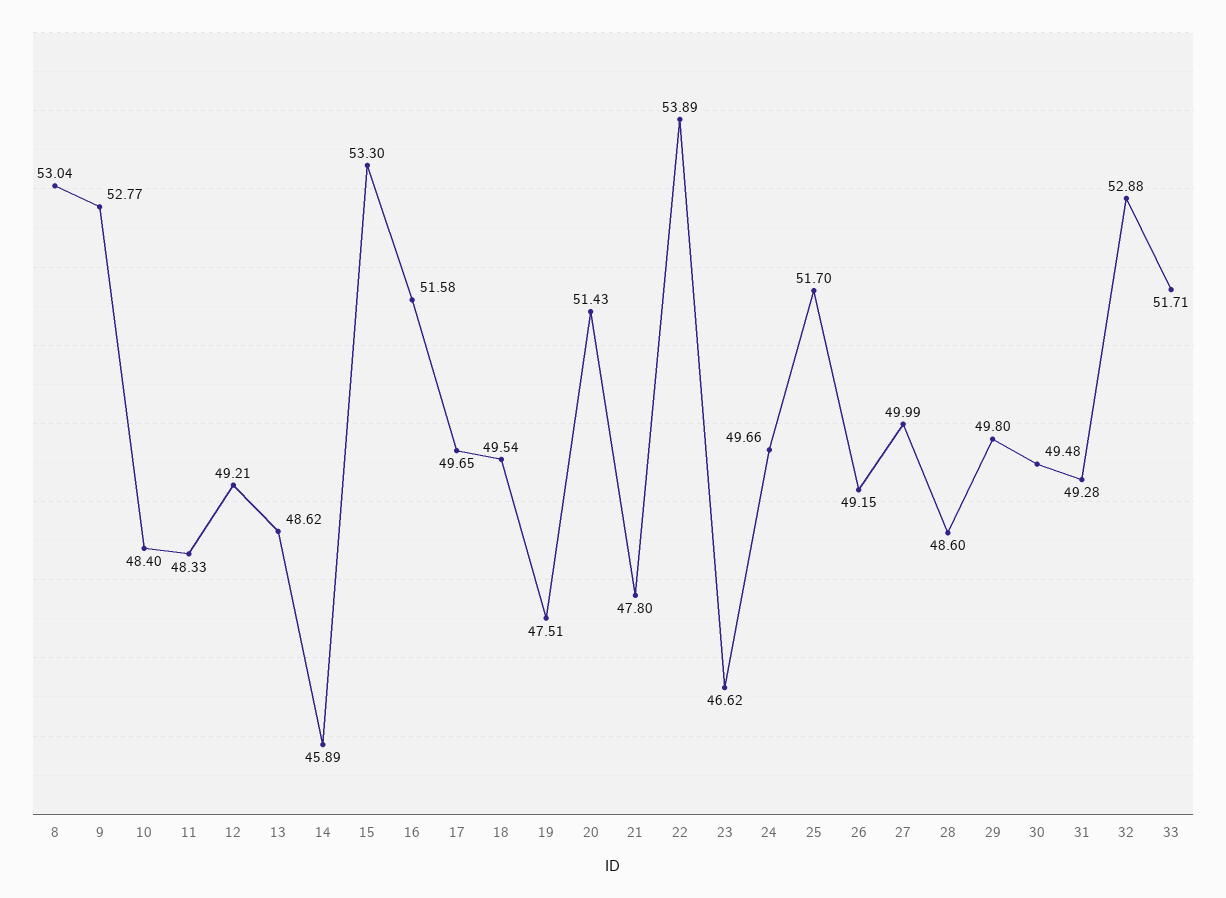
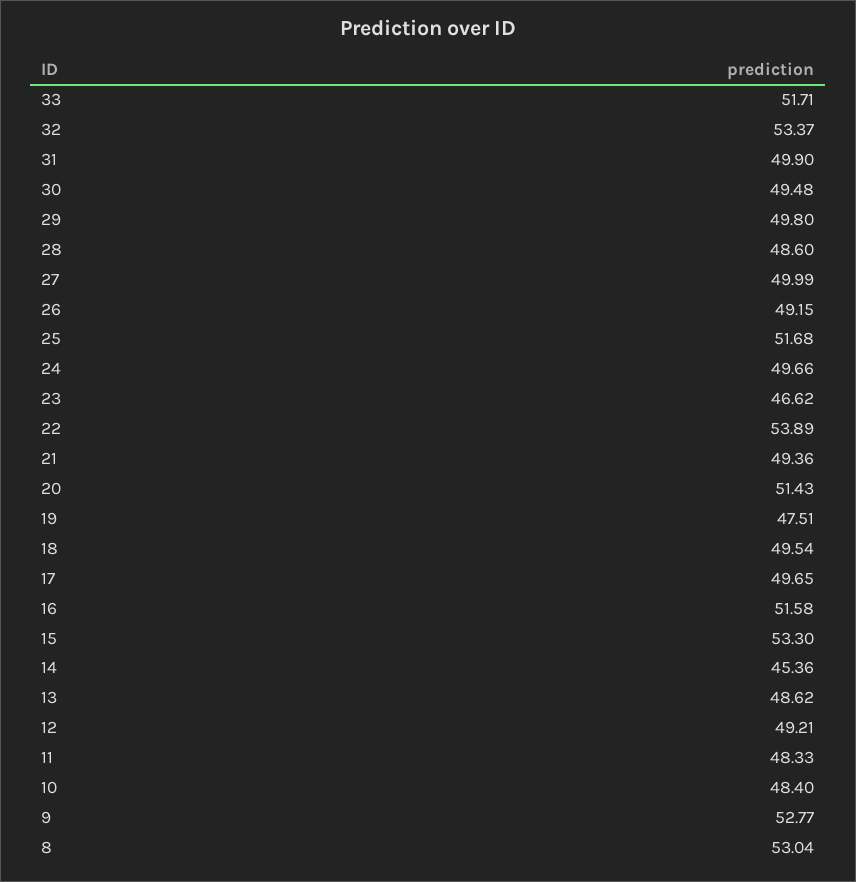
14: 45.89 -> 45.36
21: 47.8 -> 49.36
25: 51.7 -> 51.68
31: 49.28 -> 49.9
32: 52.88 -> 53.37

